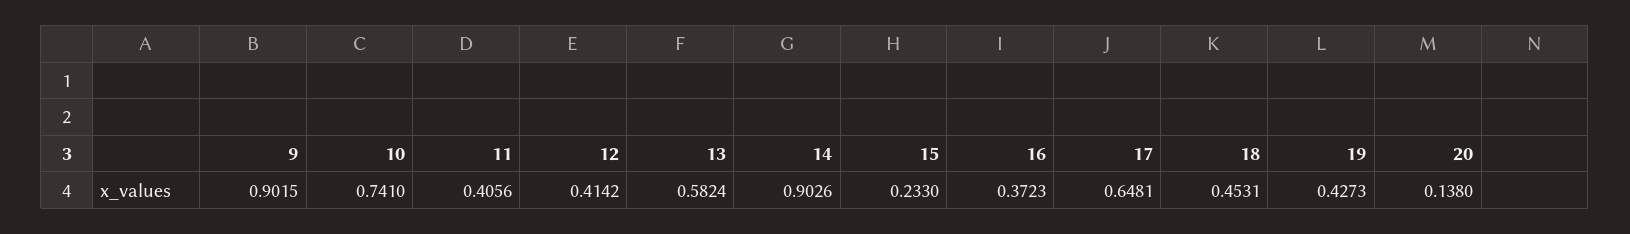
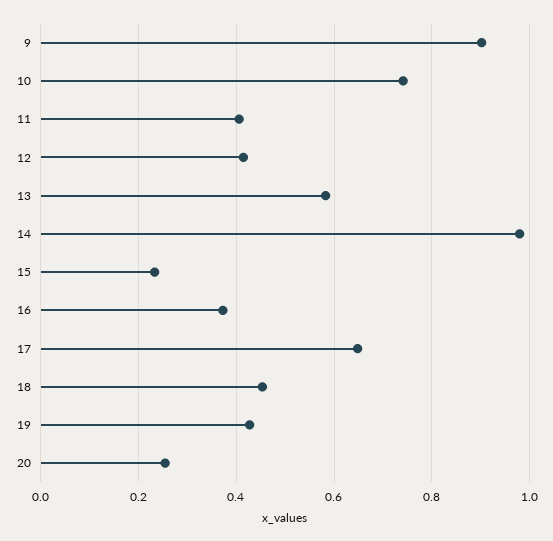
14: 0.9026 -> 0.98
20: 0.138 -> 0.26

